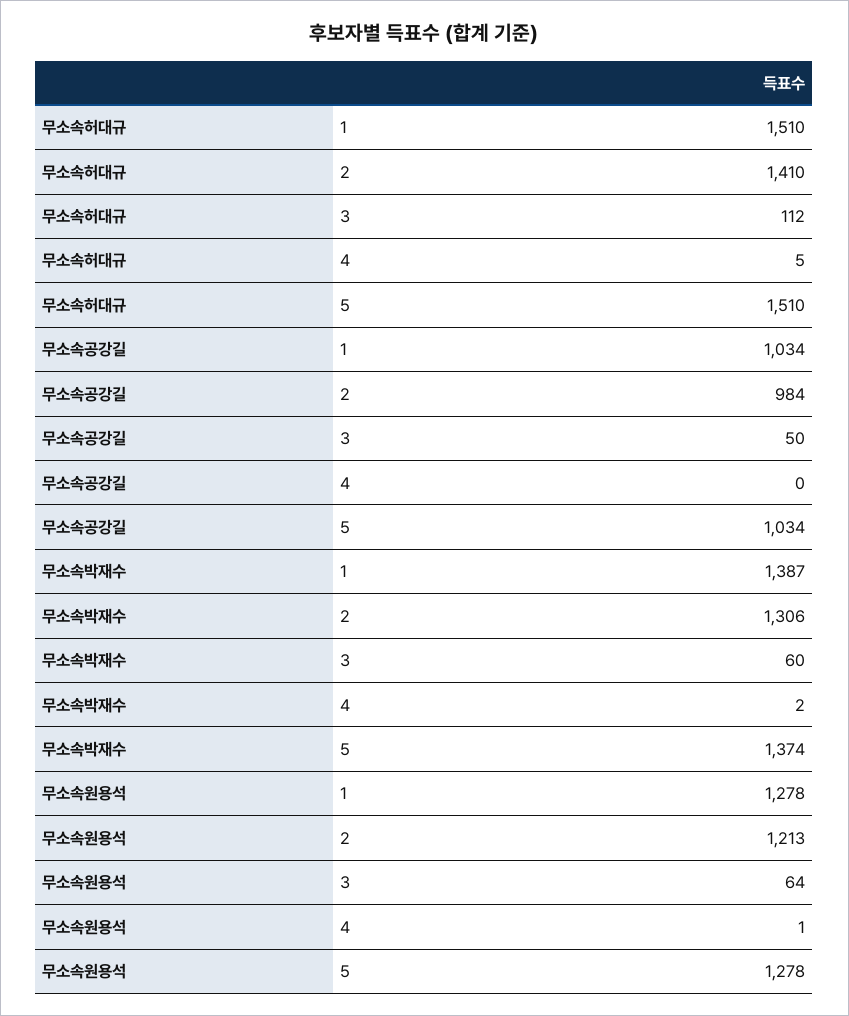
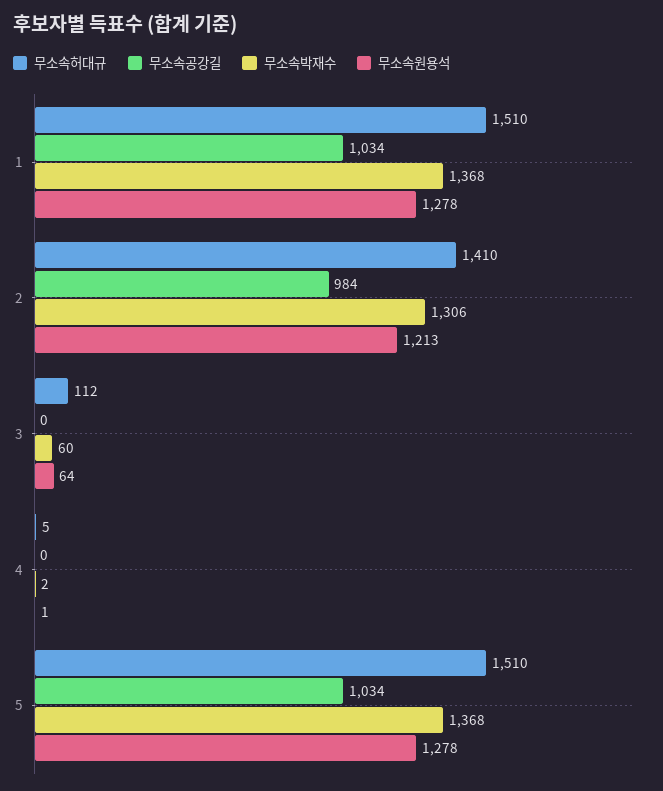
무소속공강길, 3: 50 -> 0
무소속박재수, 1: 1387 -> 1368
무소속박재수, 5: 1374 -> 1368

